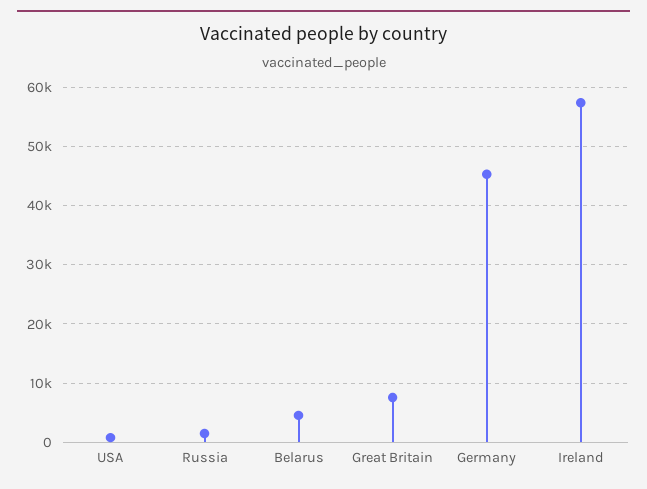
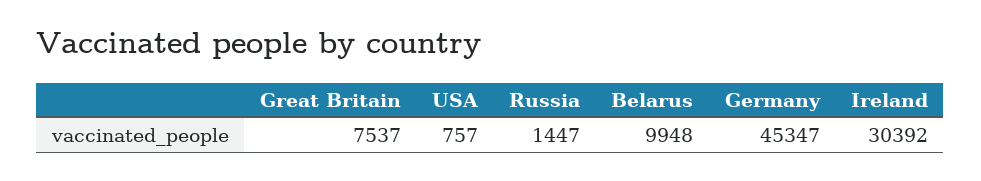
Belarus: 4000 -> 9948
Ireland: 58000 -> 30392

